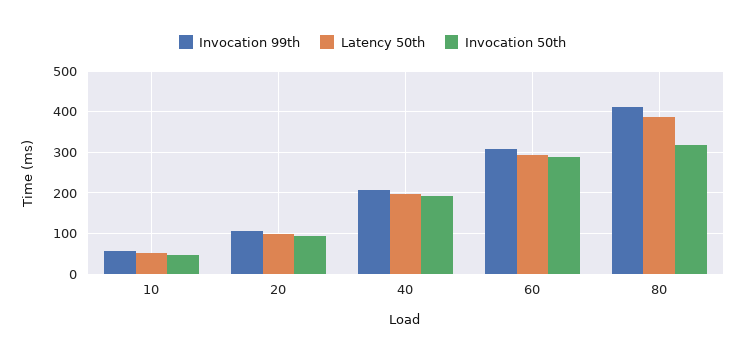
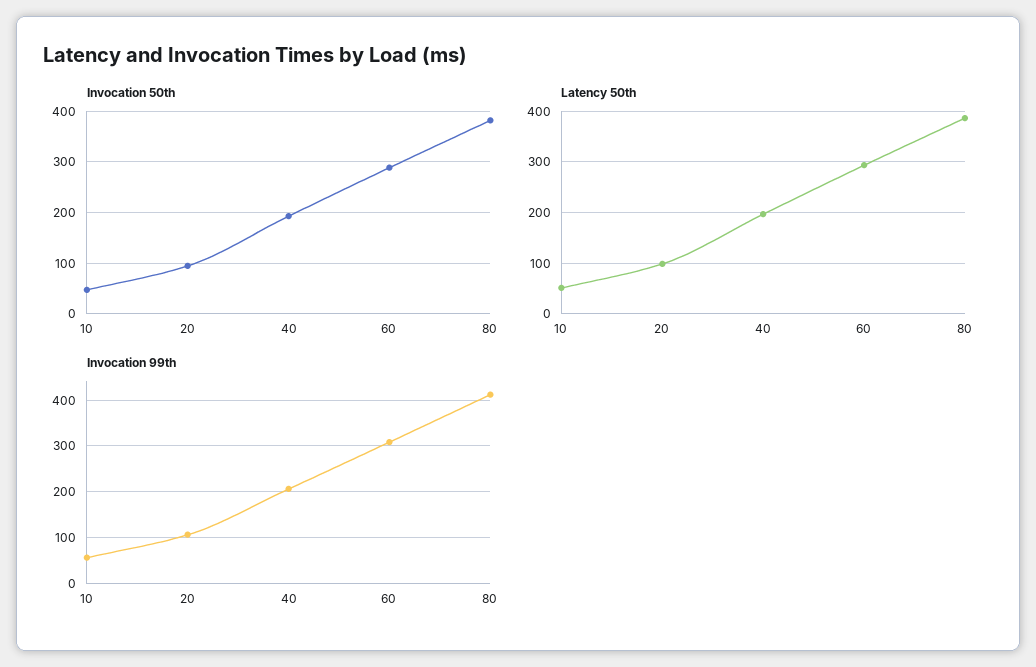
Invocation 50th, 80: 320 -> 380

